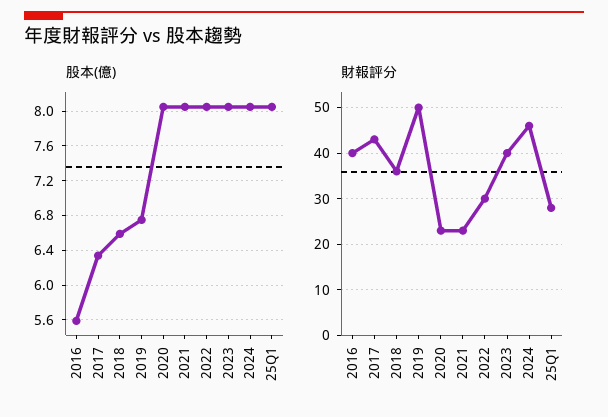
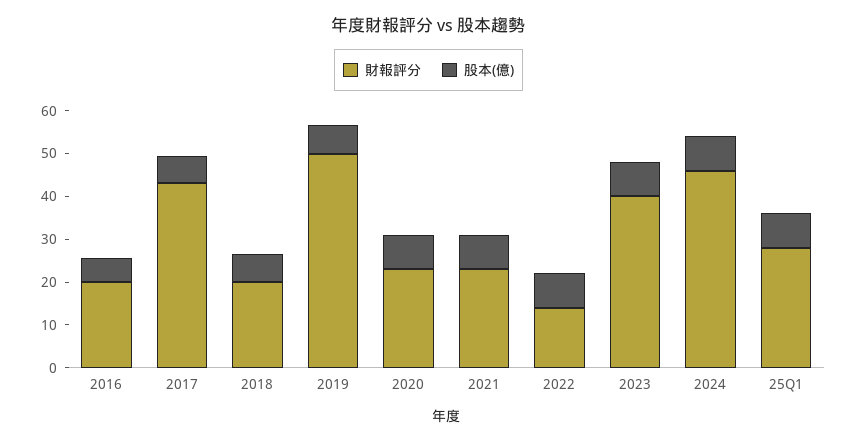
財報評分, 2016: 40 -> 20
財報評分, 2018: 35 -> 20
財報評分, 2022: 30 -> 14

